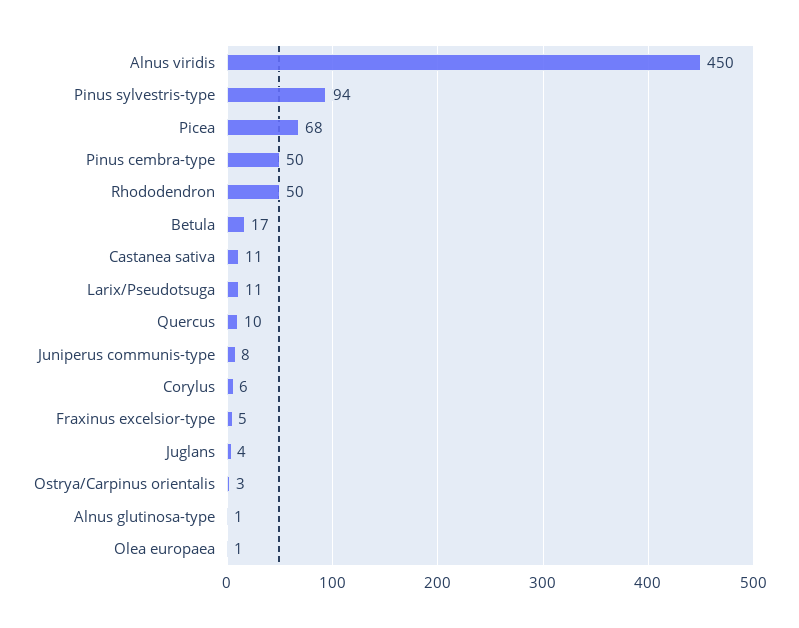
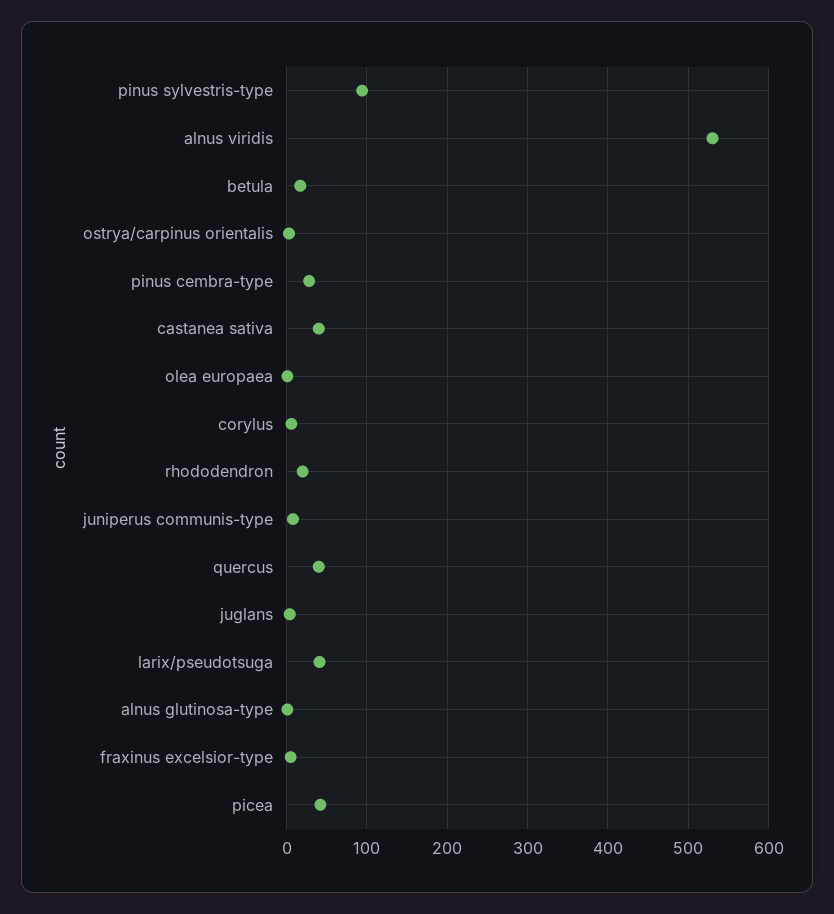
Alnus viridis: 450 -> 530
Picea: 68 -> 40
Pinus cembra-type: 50 -> 30
Rhododendron: 50 -> 20
Castanea sativa: 11 -> 40
Larix/Pseudotsuga: 11 -> 40
Quercus: 10 -> 40

